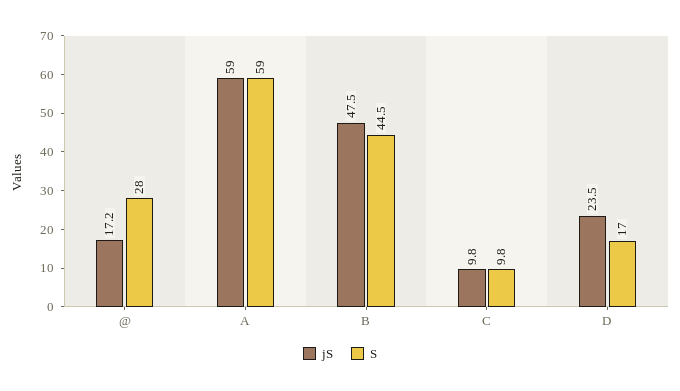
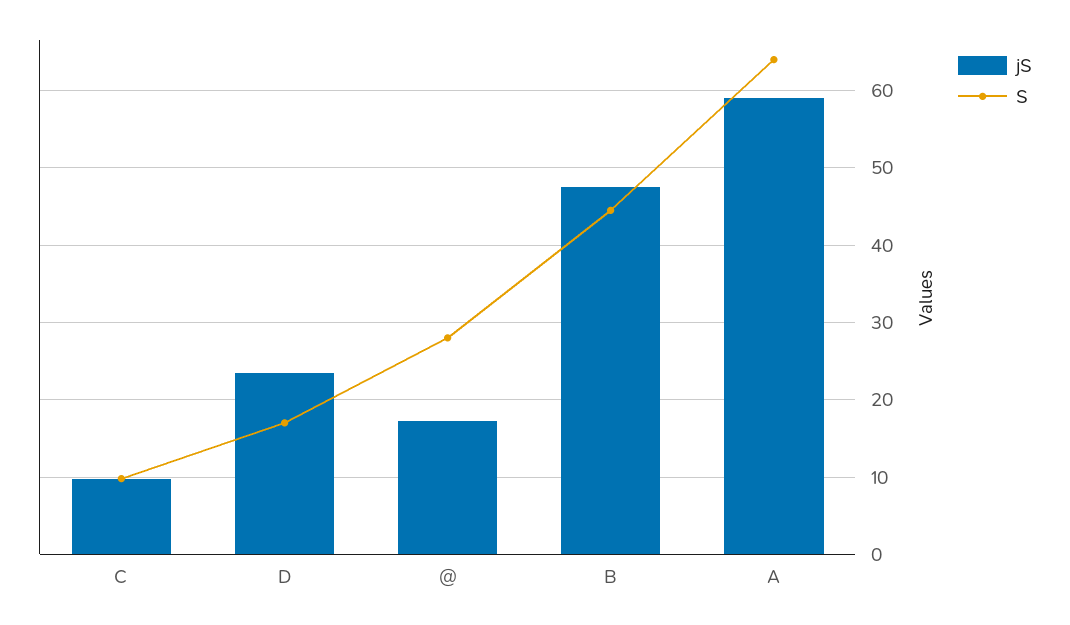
S, A: 59 -> 64

